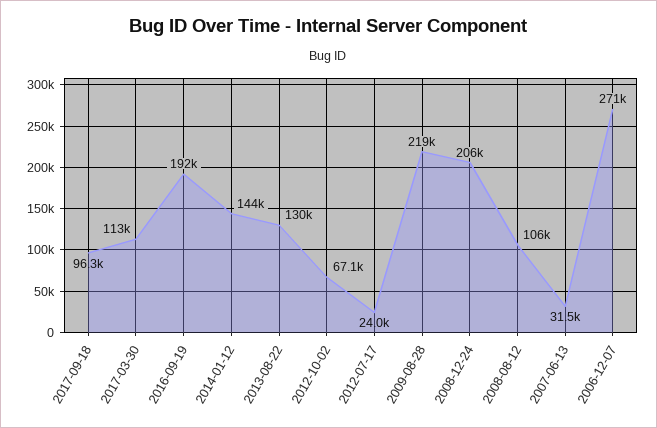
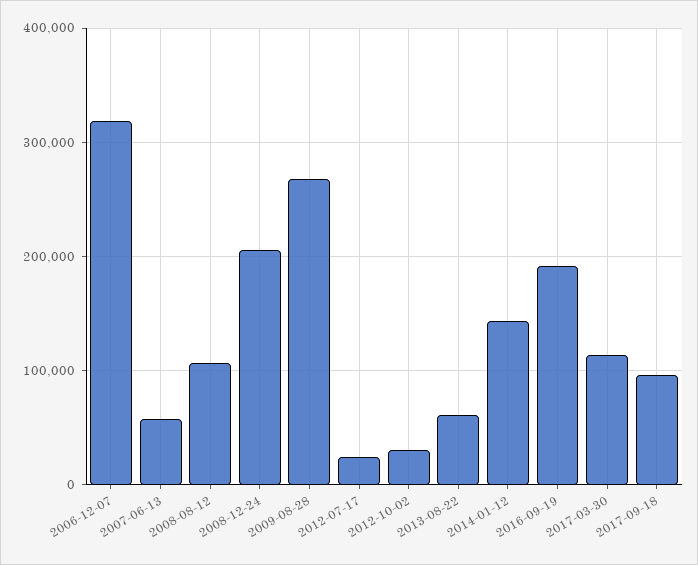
2013-08-22: 130000 -> 60000
2012-10-02: 67100 -> 30000
2009-08-28: 219000 -> 270000
2007-06-13: 31500 -> 60000
2006-12-07: 271000 -> 320000

